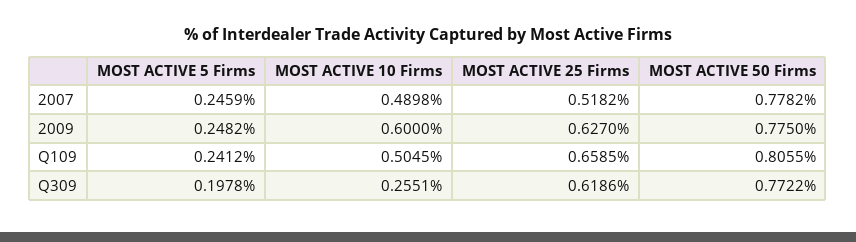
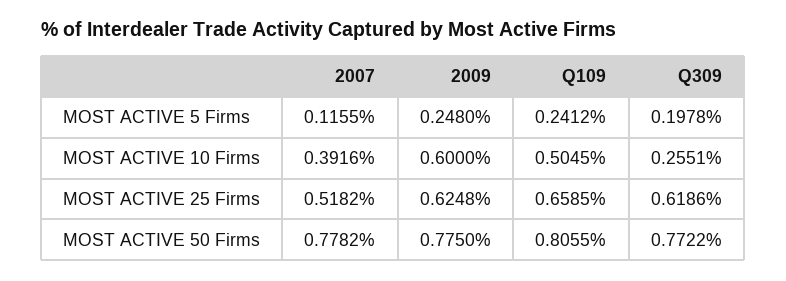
MOST ACTIVE 5 Firms, 2007: 0.2459 -> 0.1155
MOST ACTIVE 10 Firms, 2007: 0.4898 -> 0.3916
MOST ACTIVE 5 Firms, 2009: 0.2482 -> 0.248
MOST ACTIVE 25 Firms, 2009: 0.627 -> 0.6248

